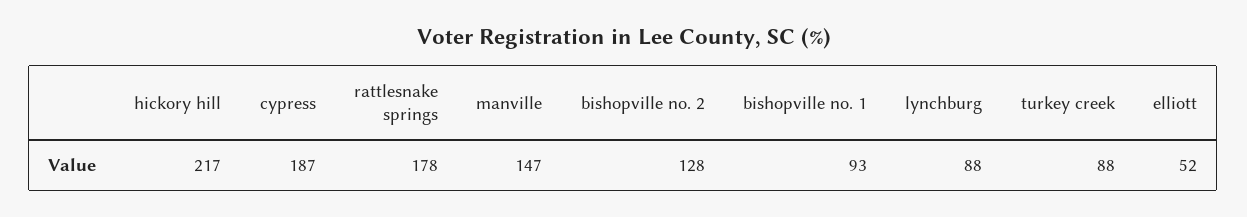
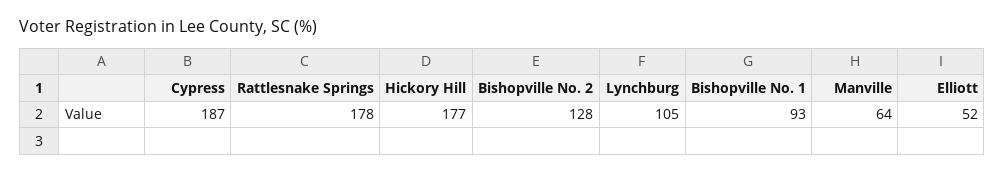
hickory hill: 217 -> 177
manville: 147 -> 64
lynchburg: 88 -> 105
turkey creek: 88 -> none

